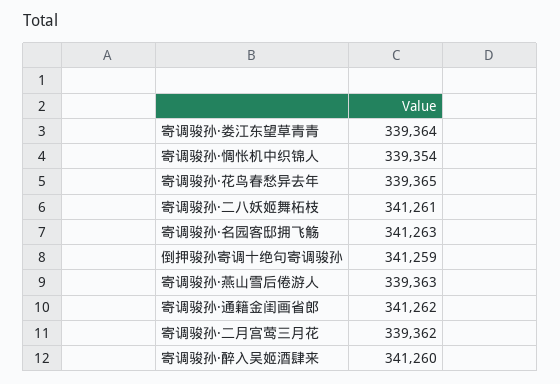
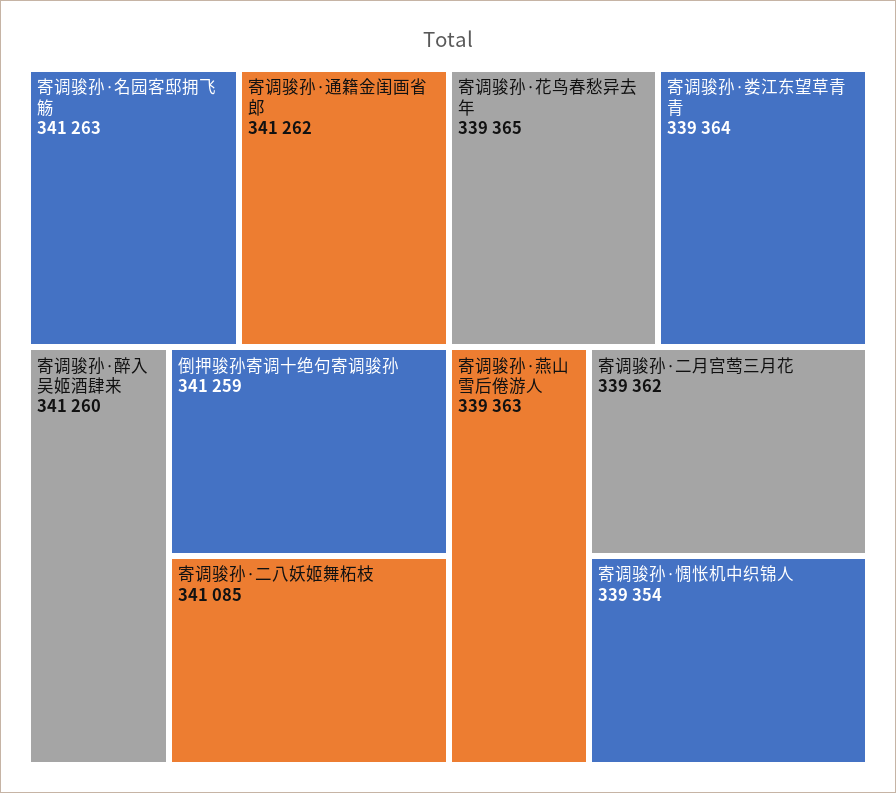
寄调骏孙·二八妖姬舞柘枝: 341261 -> 341085

